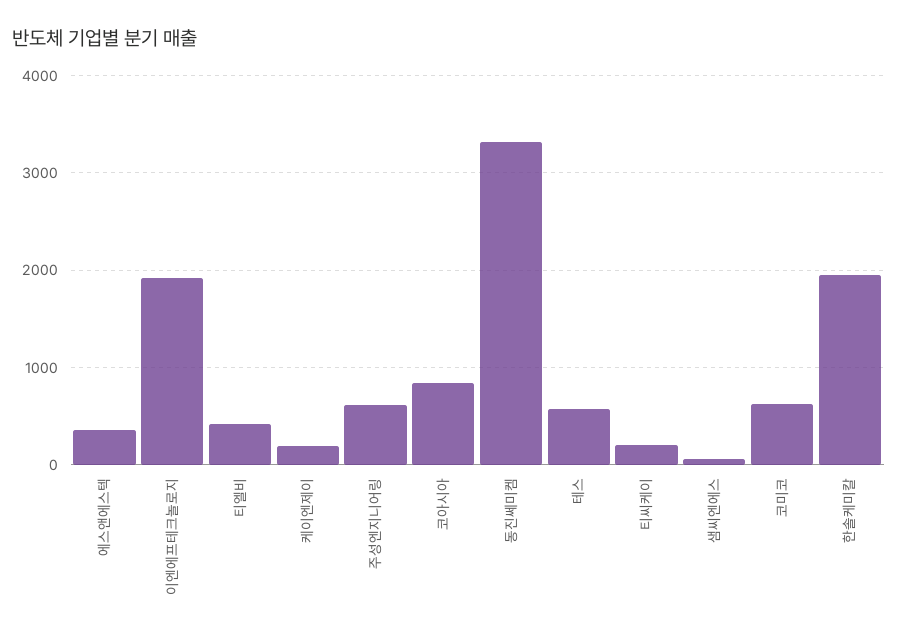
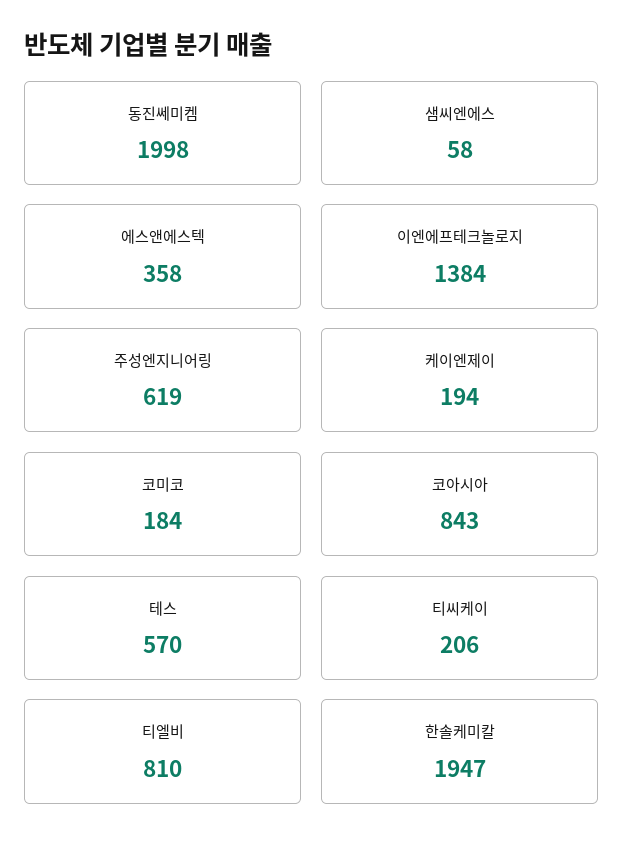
이엔에프테크놀로지: 1900 -> 1384
티엘비: 400 -> 810
동진쎄미켐: 3300 -> 1998
코미코: 600 -> 184

